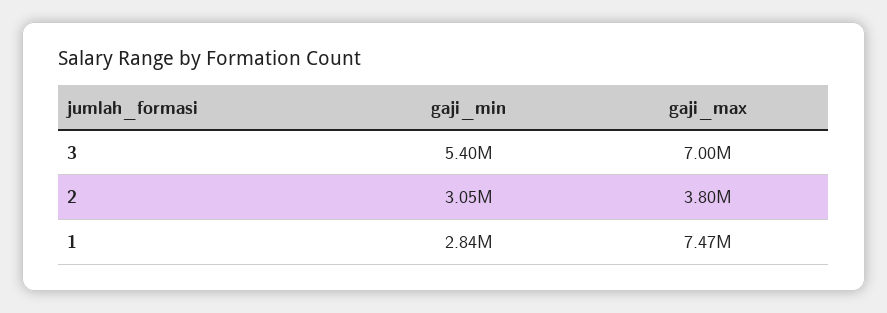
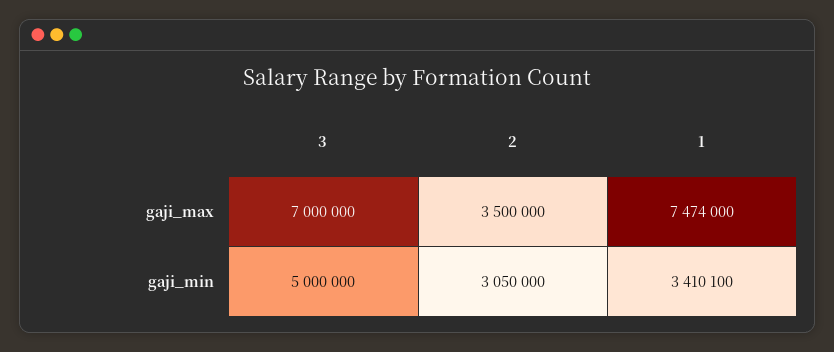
gaji_min, 3: 5400000 -> 5000000
gaji_max, 2: 3800000 -> 3500000
gaji_min, 1: 2840000 -> 3410100

